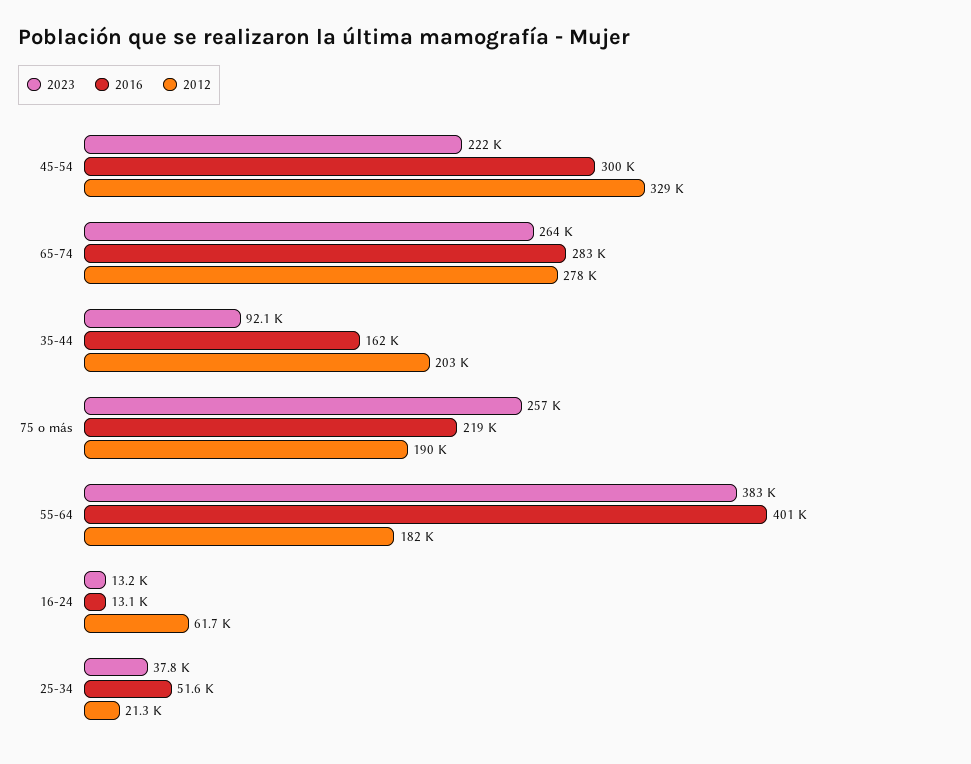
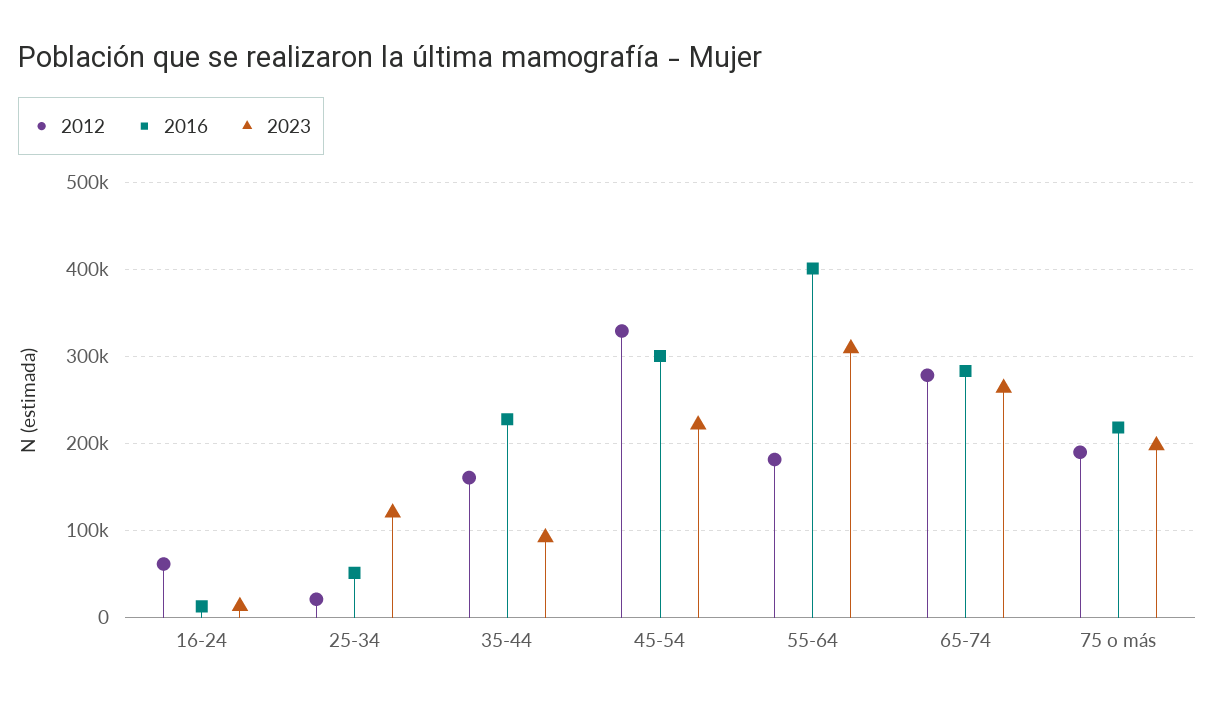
2016, 35-44: 162000 -> 230000
2012, 35-44: 203000 -> 160000
2023, 75 o más: 257000 -> 200000
2023, 55-64: 383000 -> 310000
2023, 25-34: 37800 -> 120000

